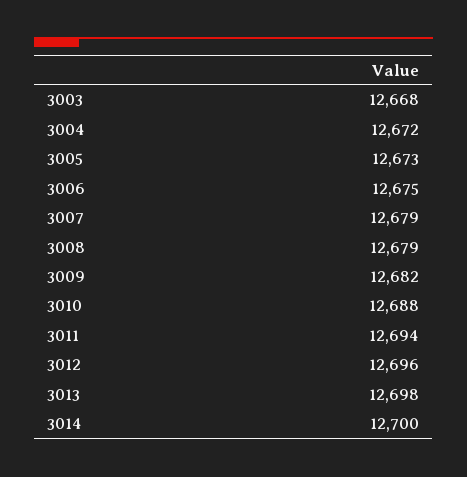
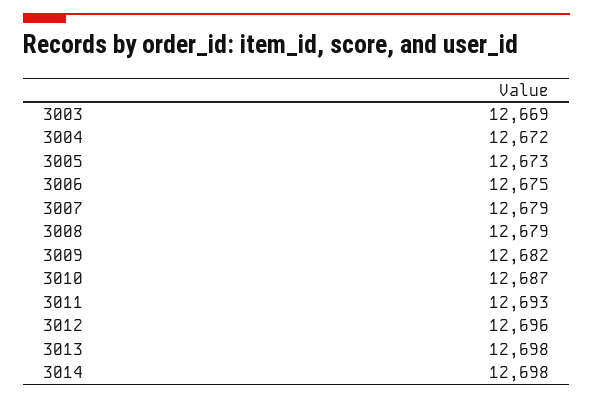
3003: 12668 -> 12669
3010: 12688 -> 12687
3011: 12694 -> 12693
3014: 12700 -> 12698

